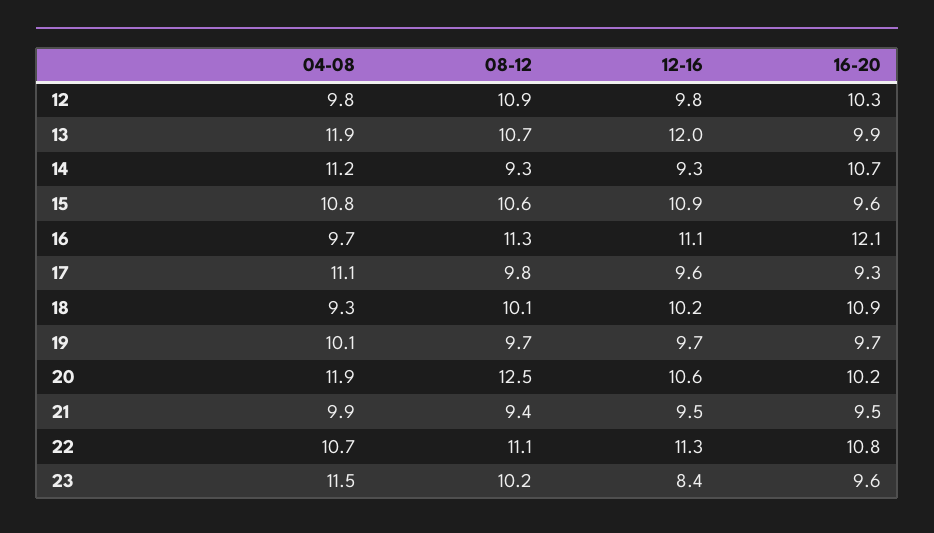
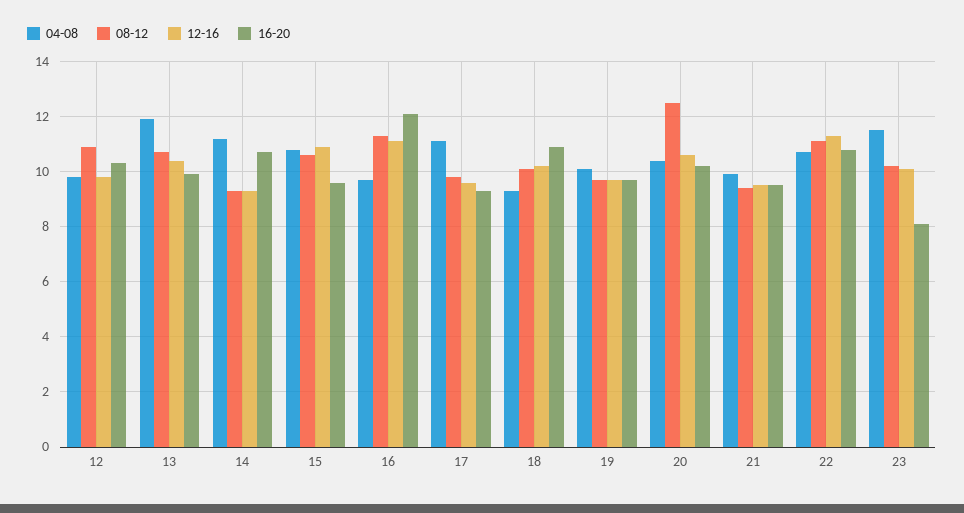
12-16, 13: 12 -> 10.5
04-08, 20: 11.9 -> 10.5
12-16, 23: 8.4 -> 10
16-20, 23: 9.6 -> 8

